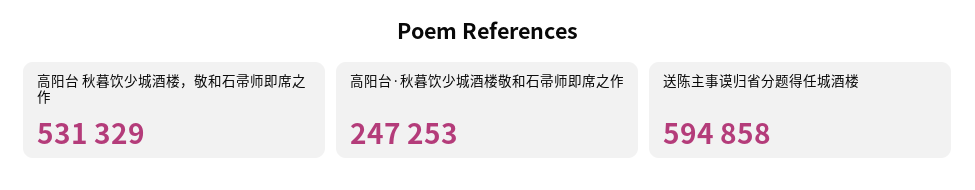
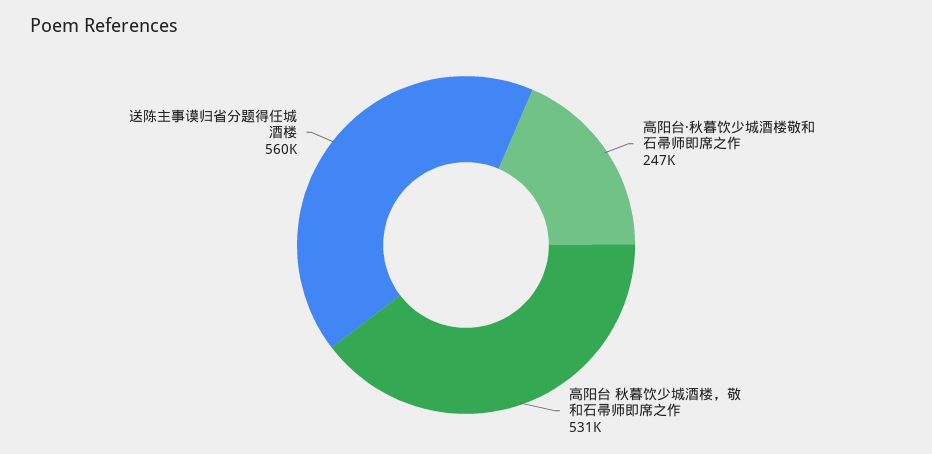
送陈主事谟归省分题得任城酒楼: 594858 -> 560000

